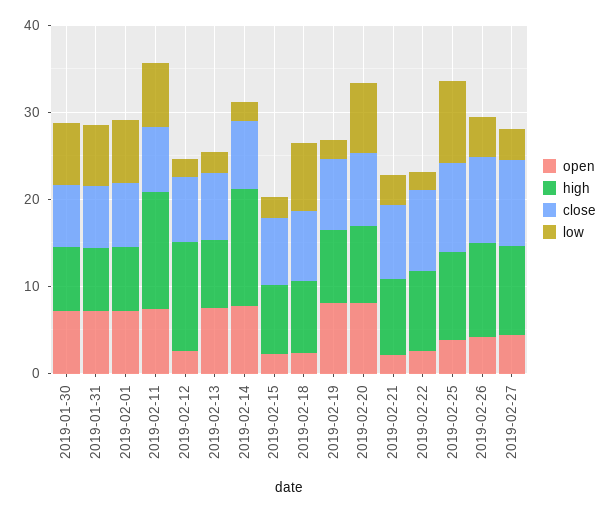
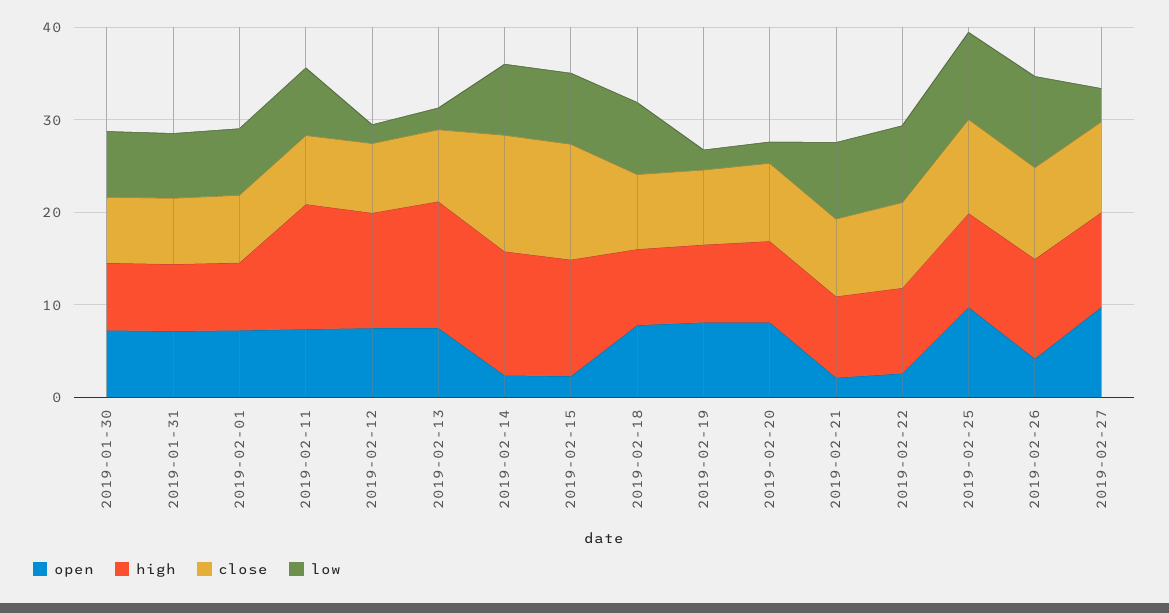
open, 2019-02-12: 2 -> 8
high, 2019-02-13: 8 -> 14
open, 2019-02-14: 8 -> 2
close, 2019-02-14: 8 -> 12
low, 2019-02-14: 2 -> 8
high, 2019-02-15: 8 -> 12
close, 2019-02-15: 8 -> 12
low, 2019-02-15: 2 -> 8
open, 2019-02-18: 2 -> 8
low, 2019-02-20: 8 -> 2
low, 2019-02-21: 4 -> 8
low, 2019-02-22: 2 -> 8
open, 2019-02-25: 4 -> 10
low, 2019-02-26: 4 -> 10
open, 2019-02-27: 4 -> 10

